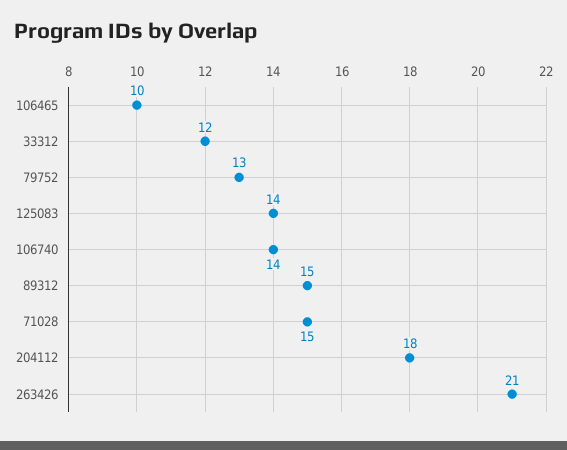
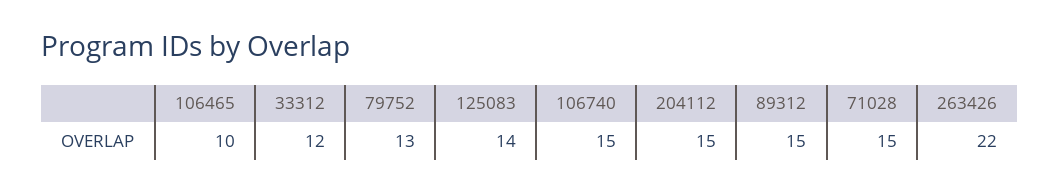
106740: 14 -> 15
204112: 18 -> 15
263426: 21 -> 22

